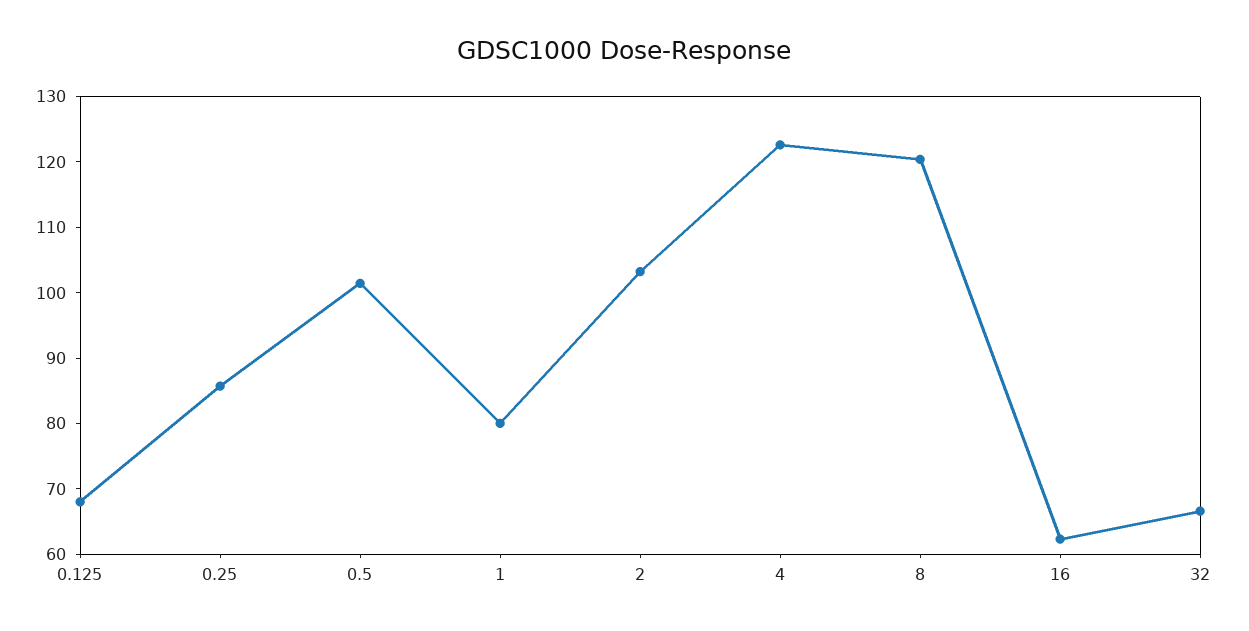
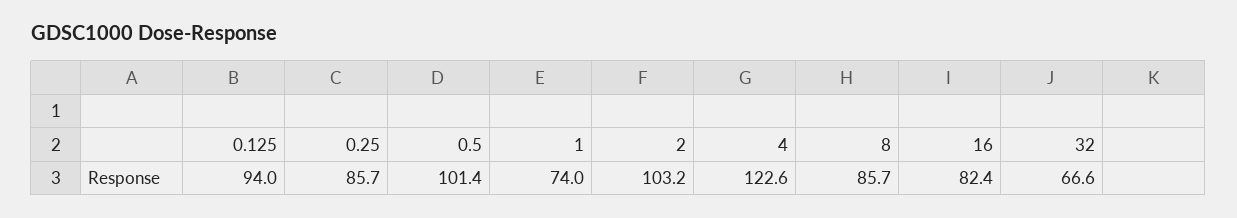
0.125: 68 -> 94
1: 80 -> 74
8: 120 -> 85.7
16: 62 -> 82.4

